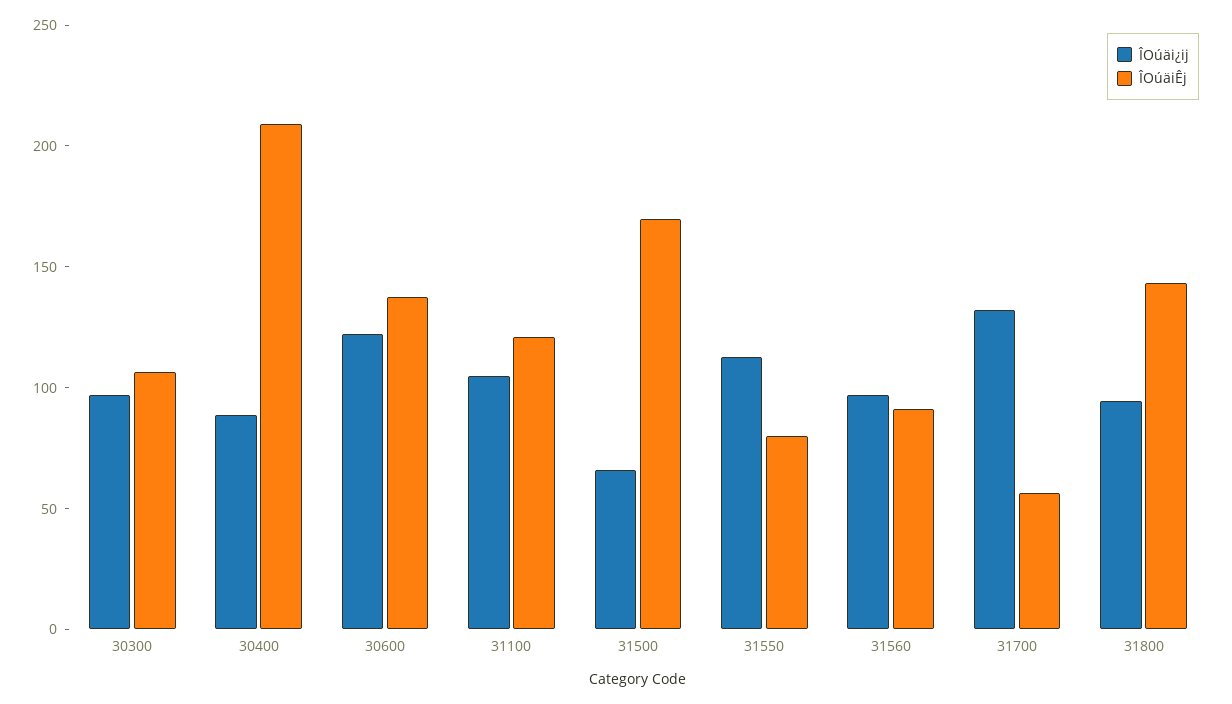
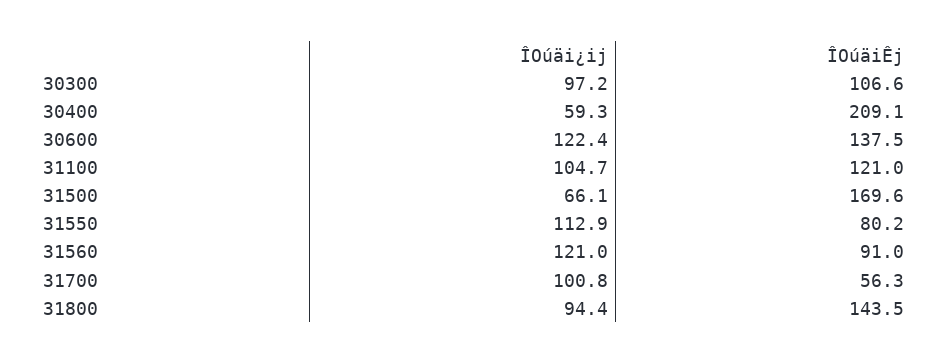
ÎOúäi¿ij, 30400: 90 -> 59.3
ÎOúäi¿ij, 31560: 100 -> 121
ÎOúäi¿ij, 31700: 130 -> 100.8

